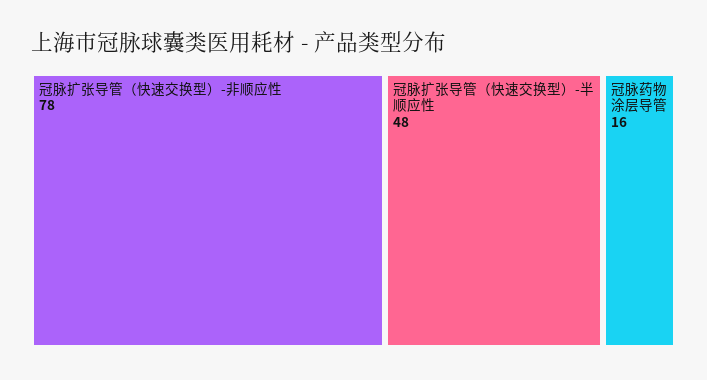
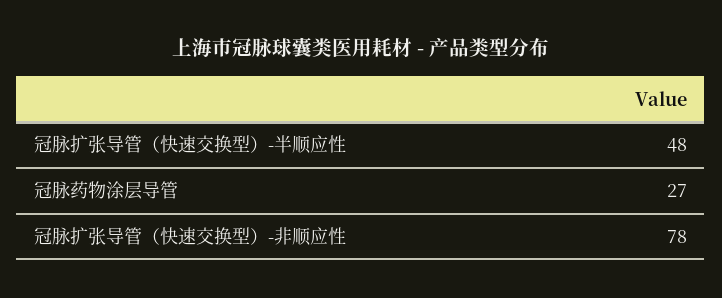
冠脉药物涂层导管: 16 -> 27

